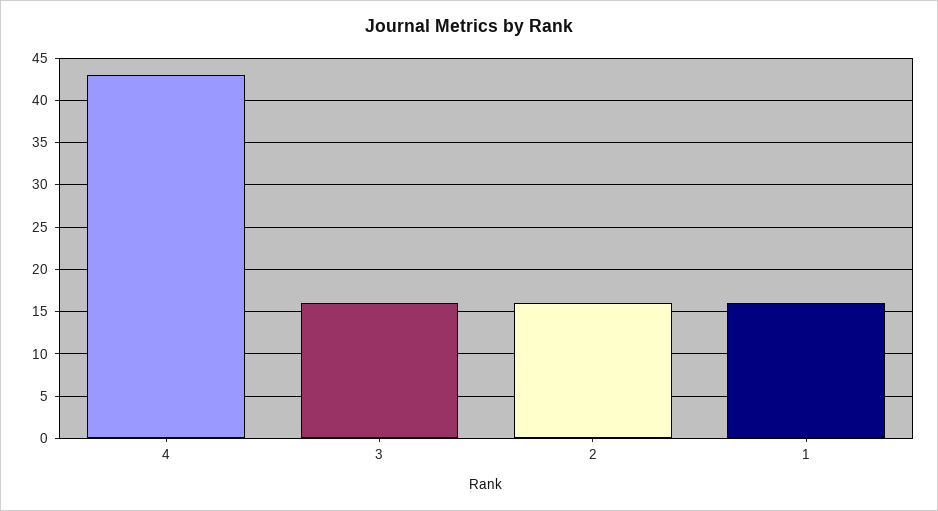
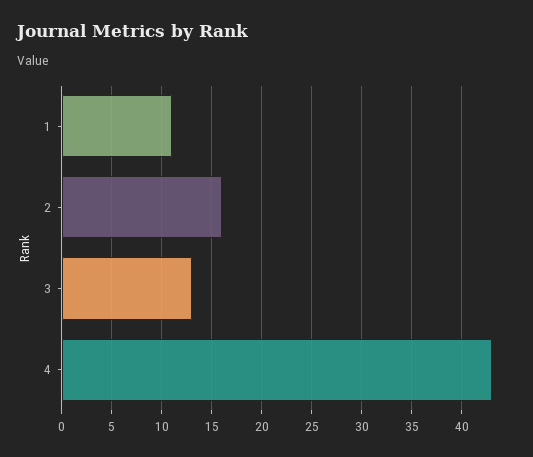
3: 16 -> 13
1: 16 -> 11

